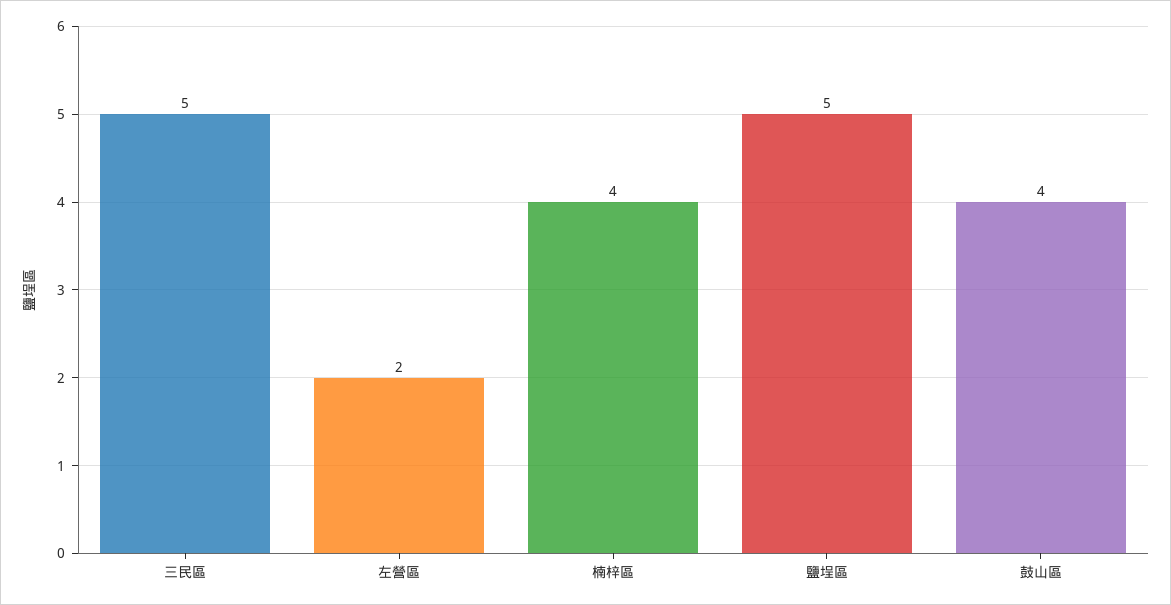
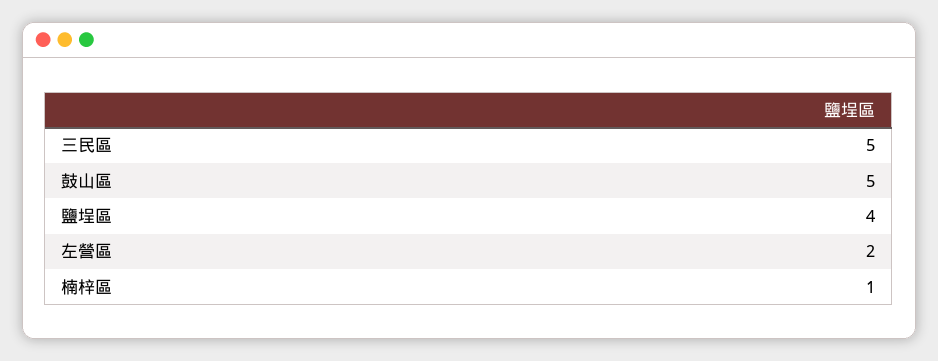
楠梓區: 4 -> 1
鹽埕區: 5 -> 4
鼓山區: 4 -> 5

